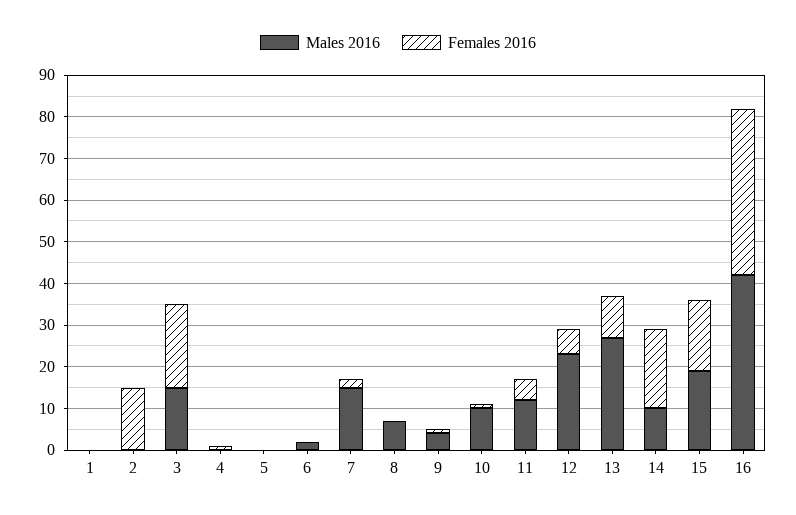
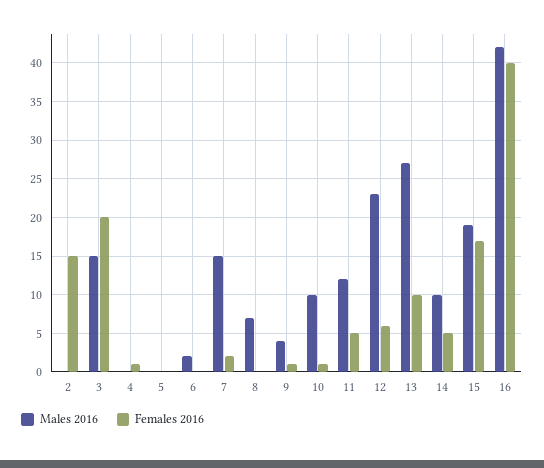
Males 2016, 1: 0 -> none
Females 2016, 1: 0 -> none
Females 2016, 14: 20 -> 5

